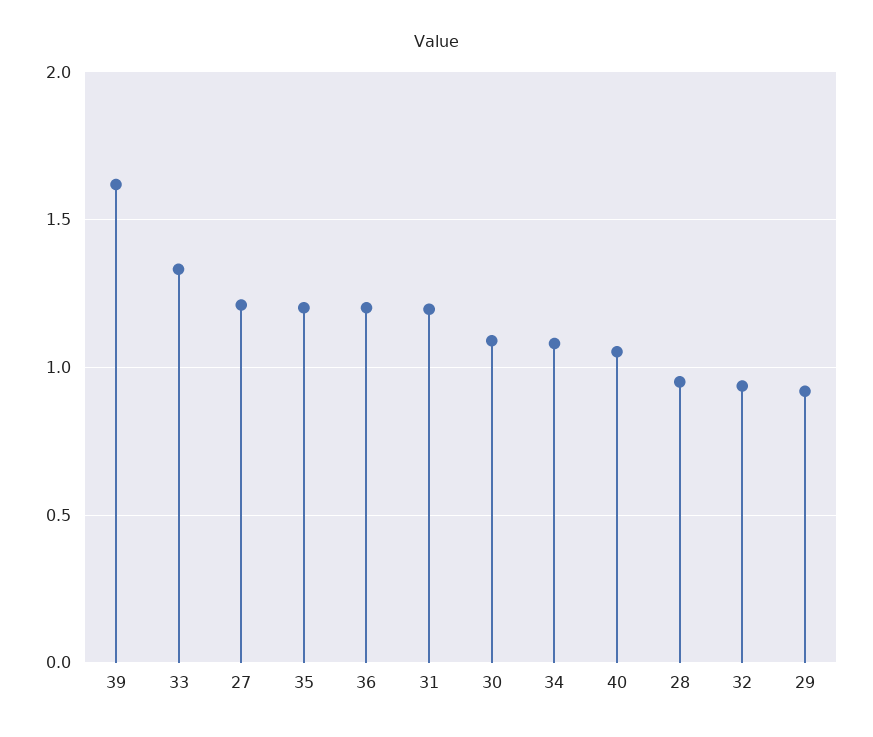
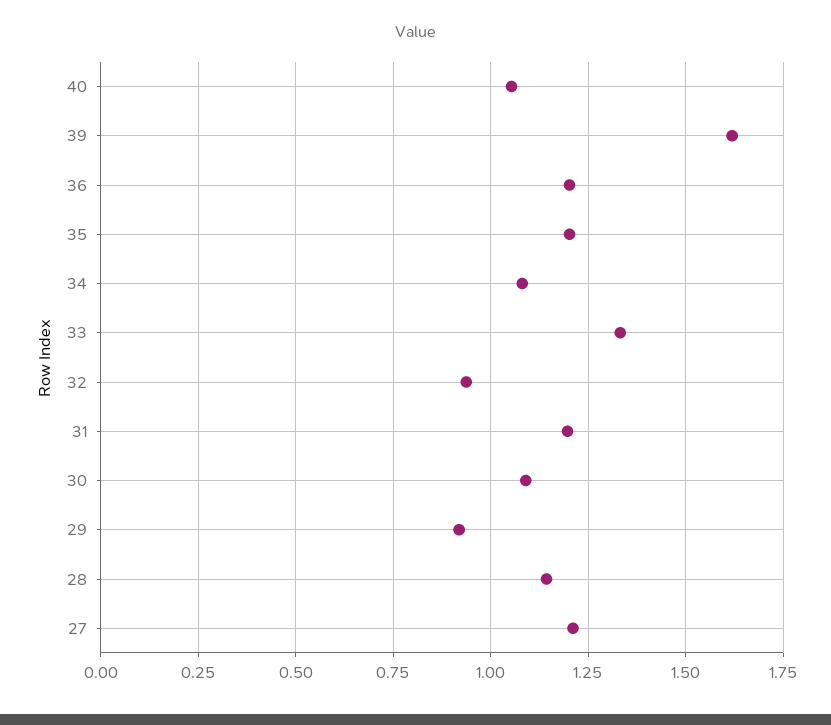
28: 0.95 -> 1.15

